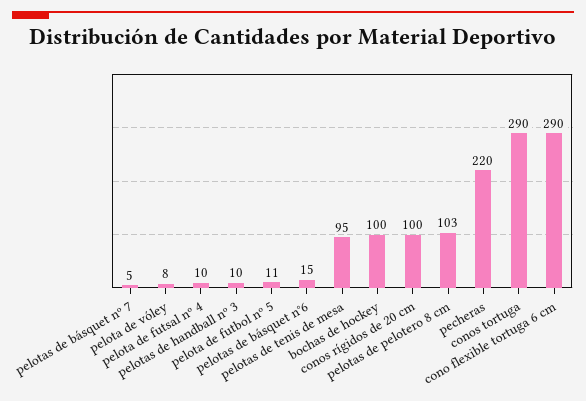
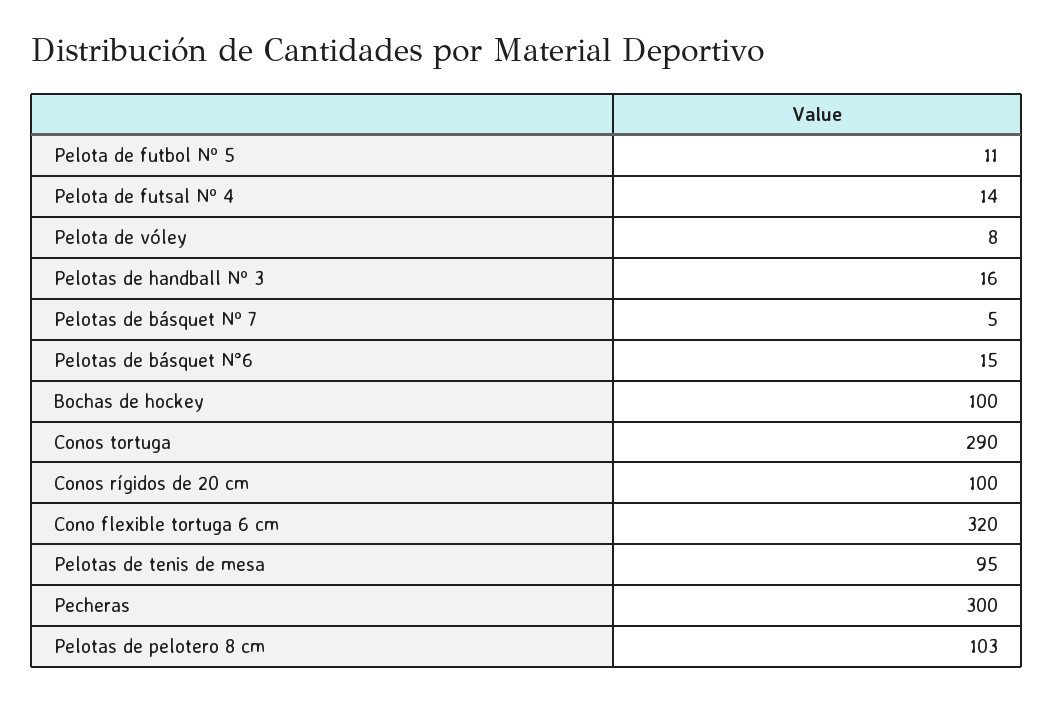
pelota de futsal nº 4: 10 -> 14
pelotas de handball nº 3: 10 -> 16
pecheras: 220 -> 300
cono flexible tortuga 6 cm: 290 -> 320

